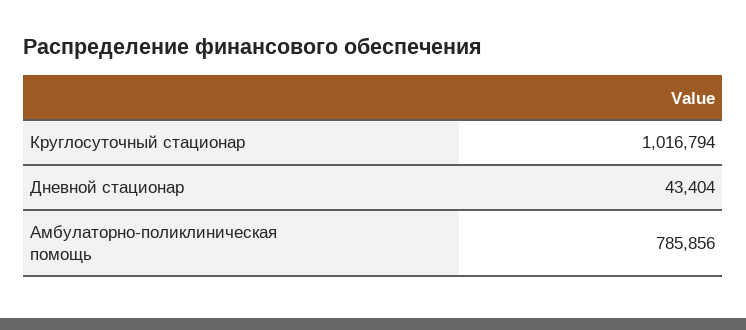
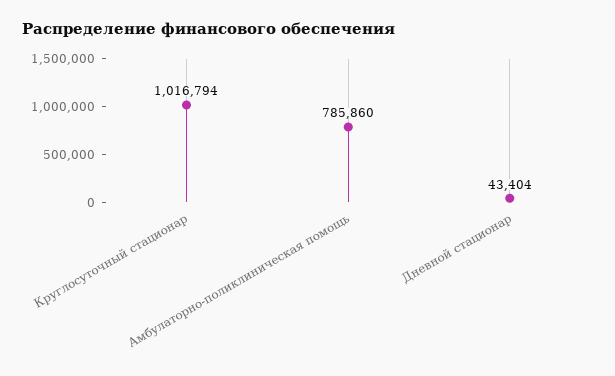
Амбулаторно-поликлиническая помощь: 785856 -> 785860

